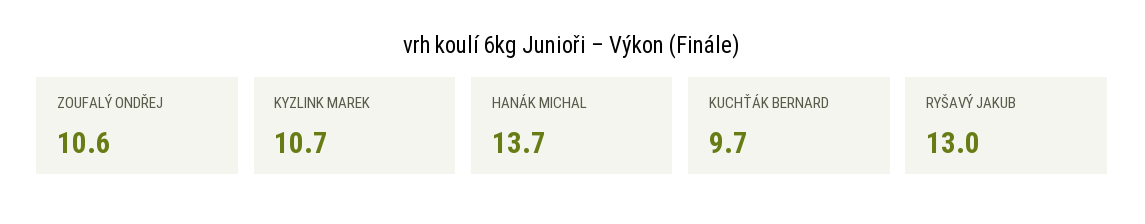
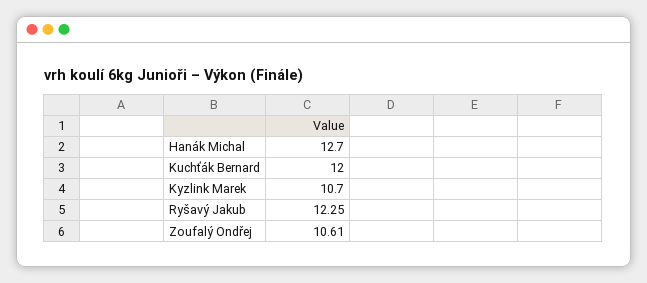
HANÁK MICHAL: 13.7 -> 12.7
KUCHŤÁK BERNARD: 9.7 -> 12
RYŠAVÝ JAKUB: 13 -> 12.25

